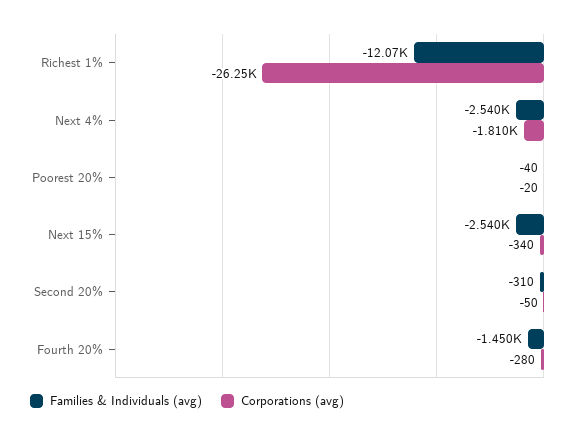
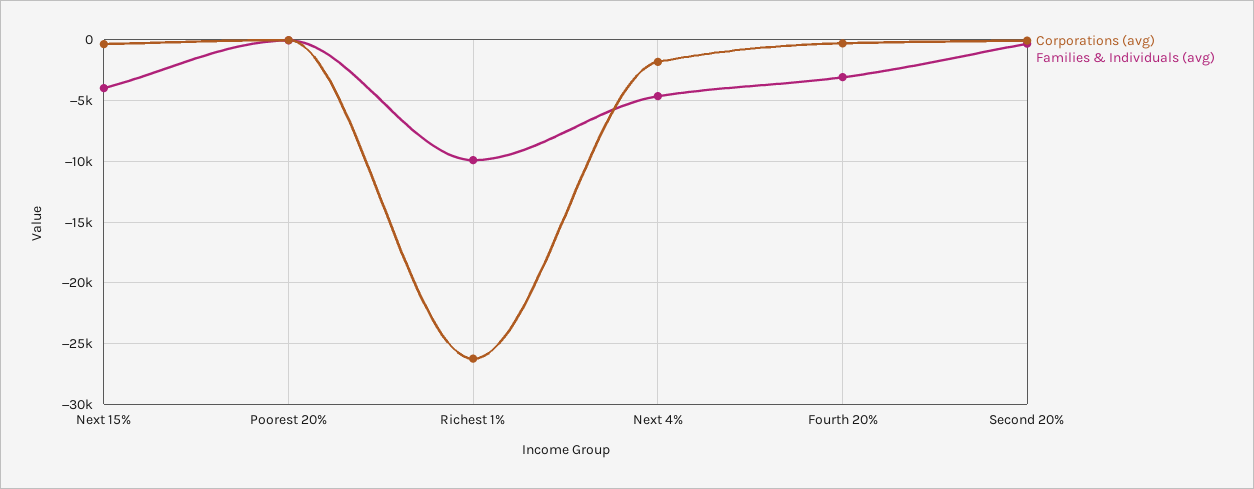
Families & Individuals (avg), Richest 1%: -12070 -> -10000
Families & Individuals (avg), Next 4%: -2540 -> -4500
Families & Individuals (avg), Next 15%: -2540 -> -4000
Families & Individuals (avg), Fourth 20%: -1450 -> -3000

